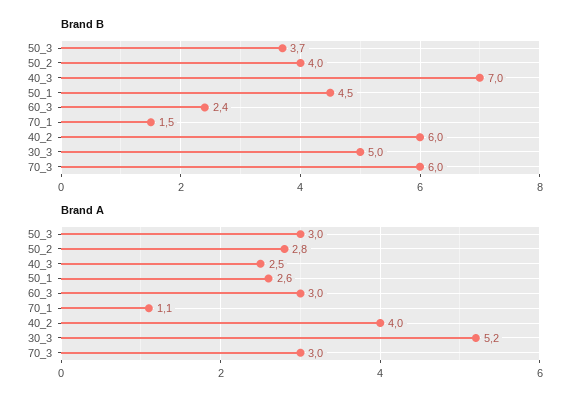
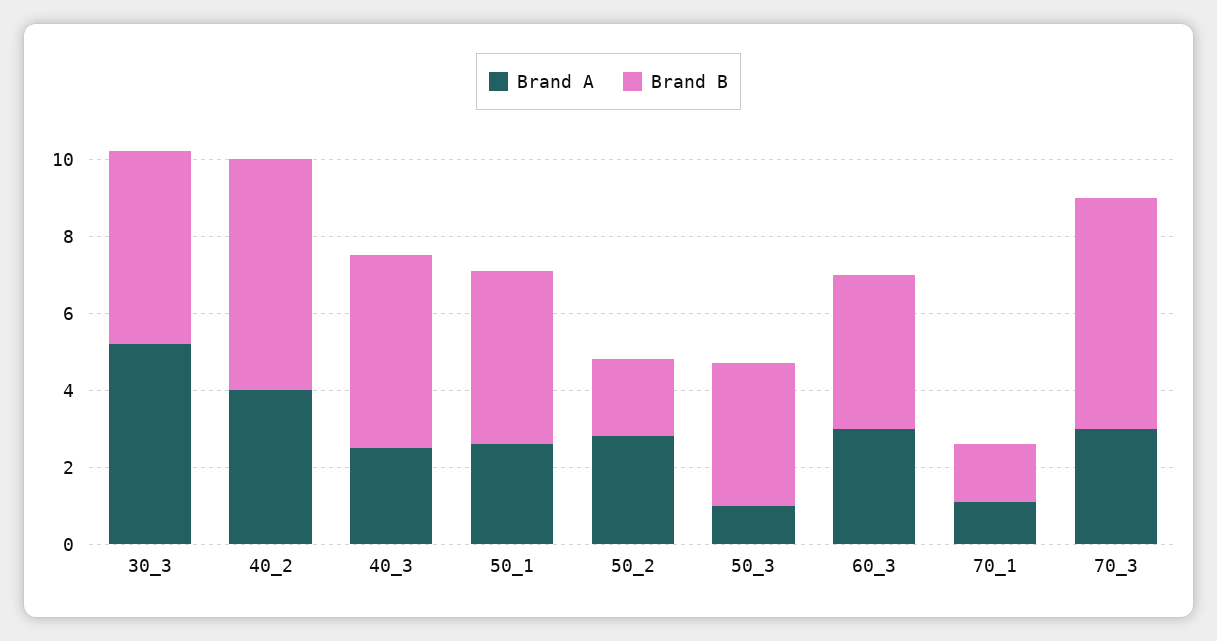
Brand B, 50_2: 4 -> 2
Brand B, 40_3: 7 -> 5
Brand B, 60_3: 2.4 -> 4
Brand A, 50_3: 3 -> 1

